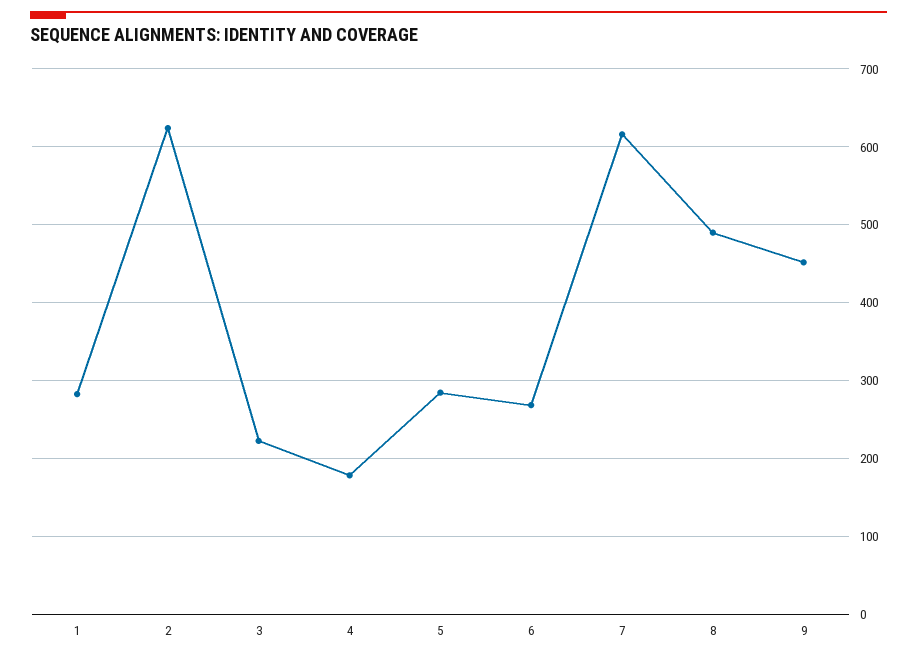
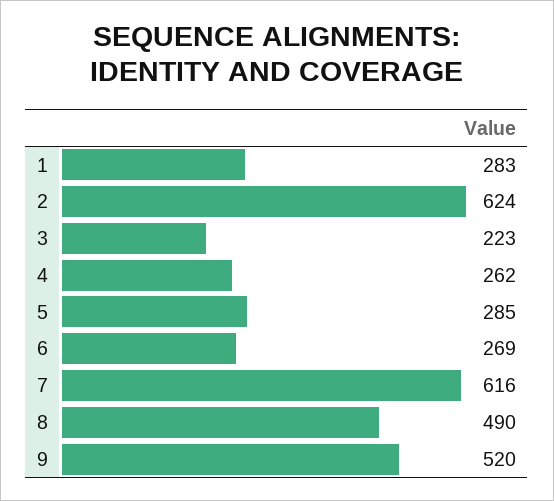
4: 180 -> 262
9: 450 -> 520

